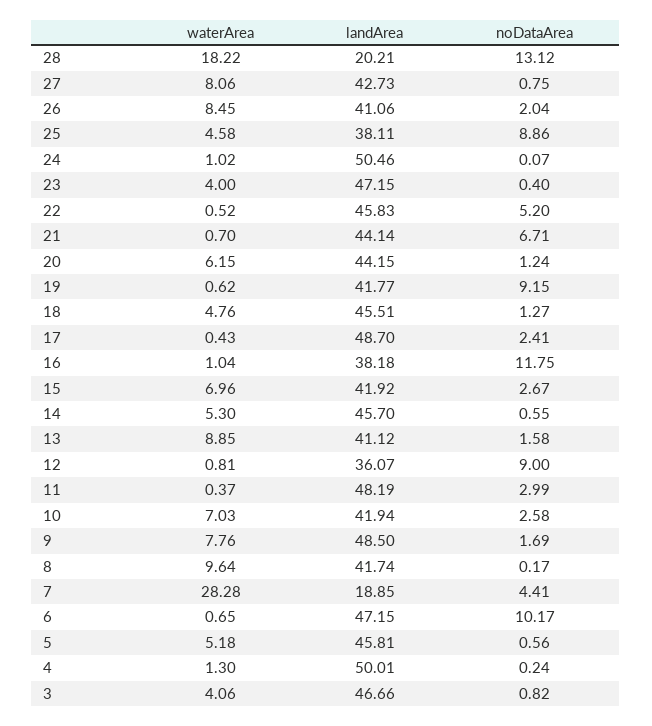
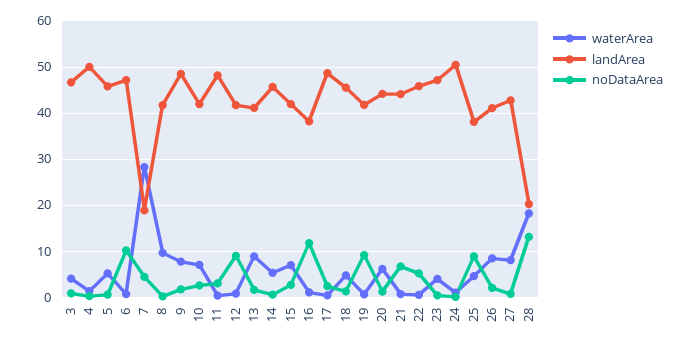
landArea, 12: 36.07 -> 42

